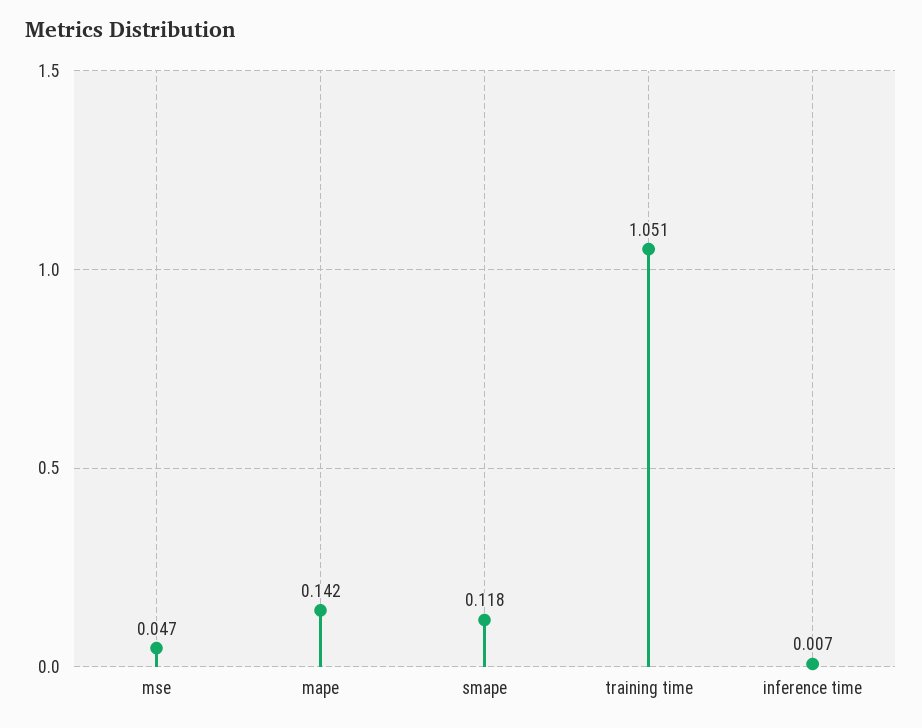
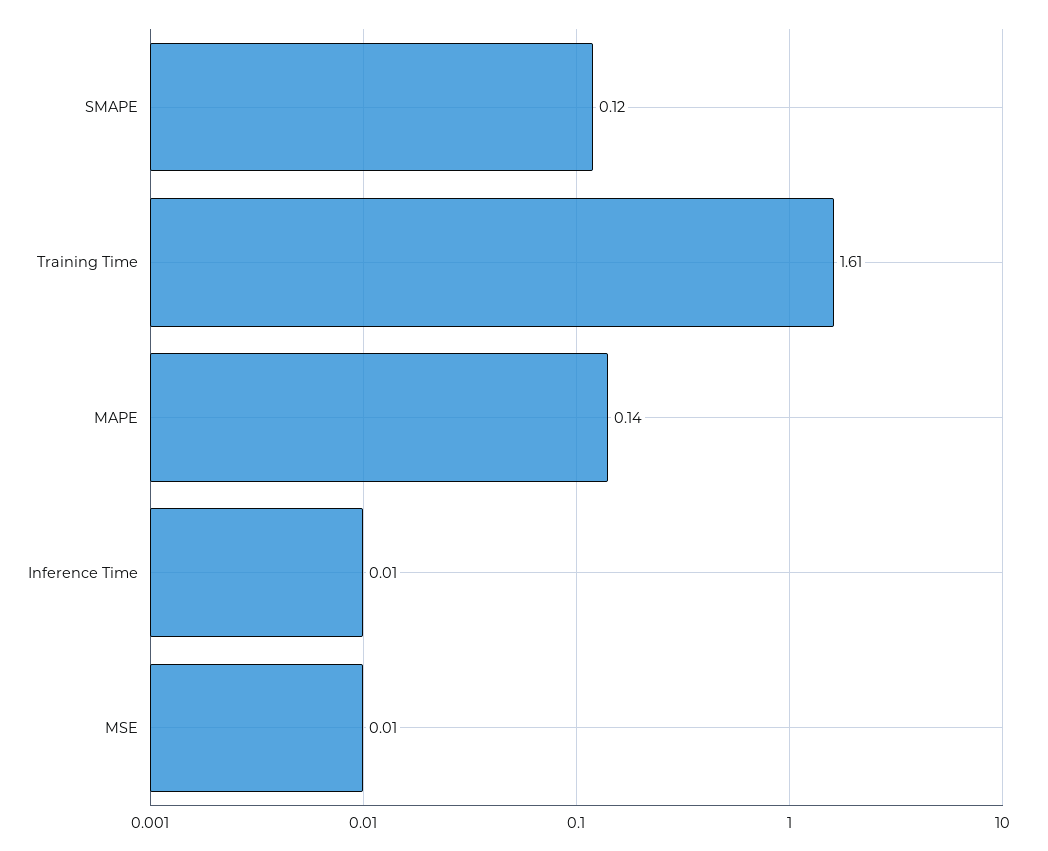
mse: 0.047 -> 0.01
training time: 1.051 -> 1.61

